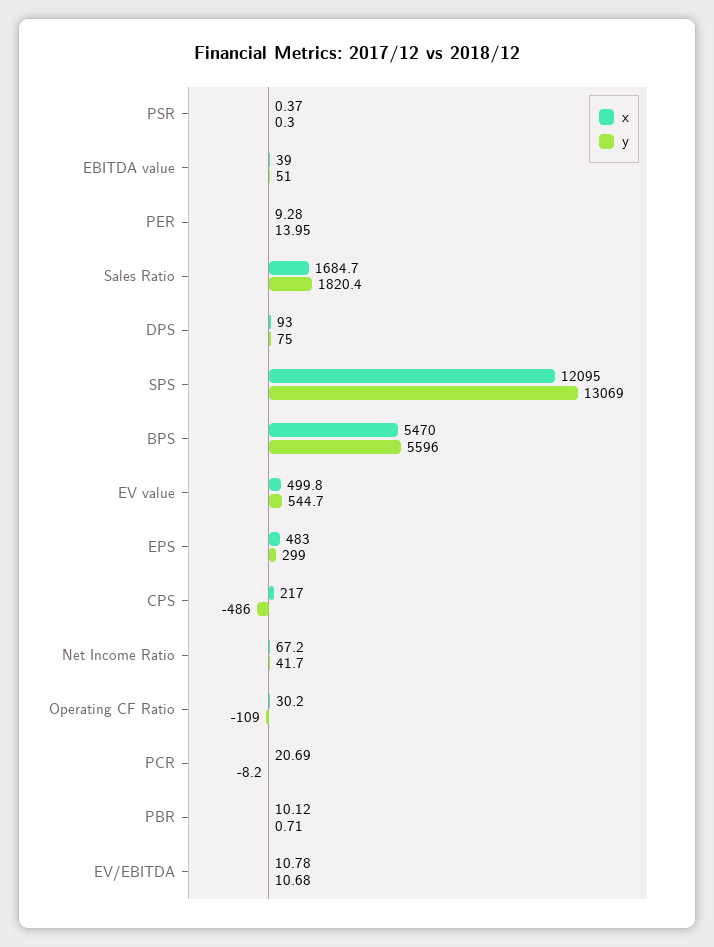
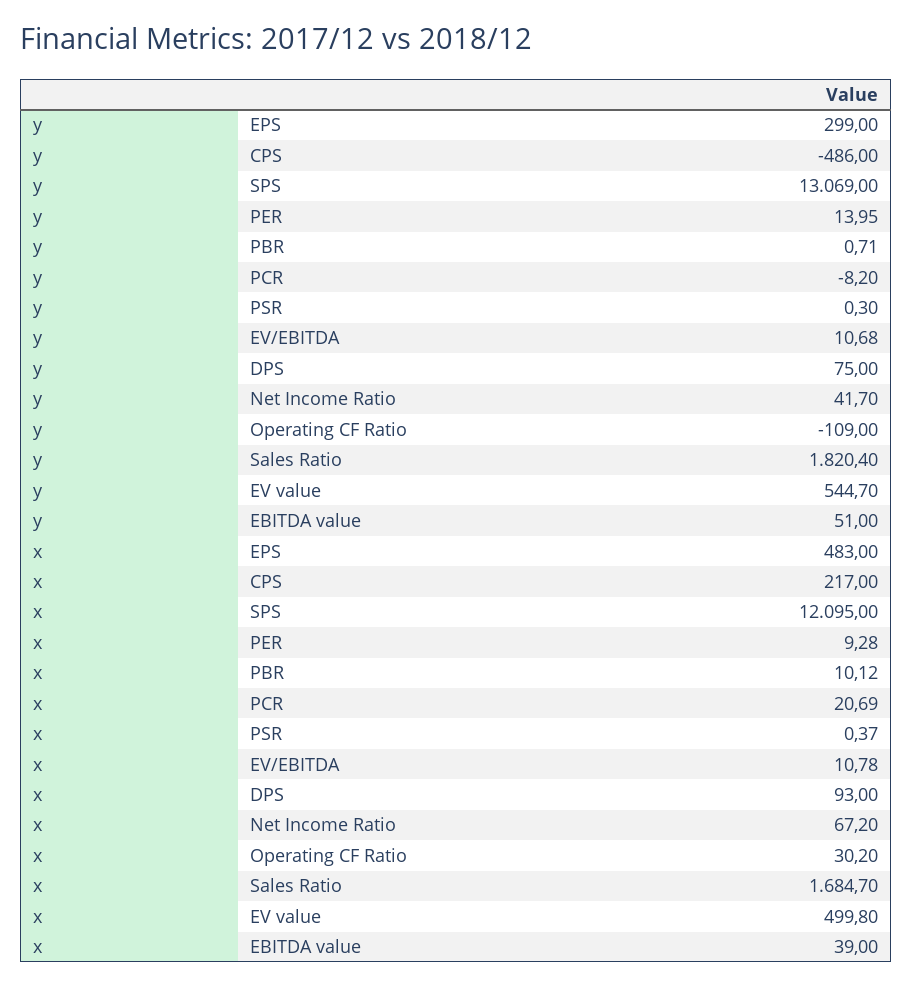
x, BPS: 5470 -> none
y, BPS: 5596 -> none

